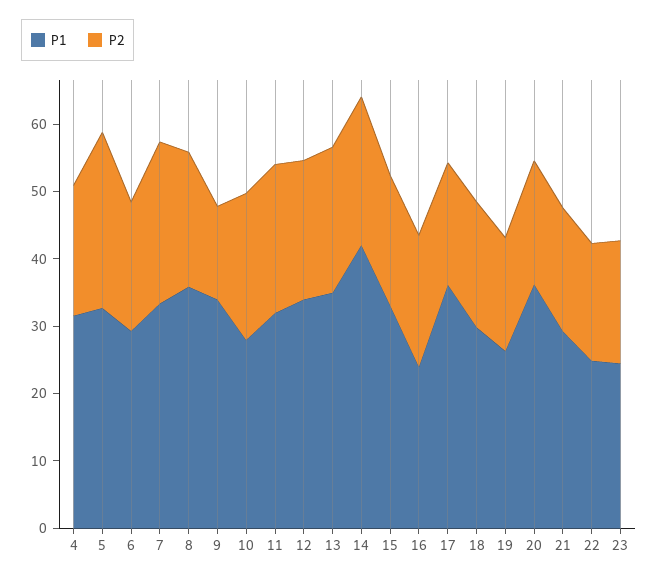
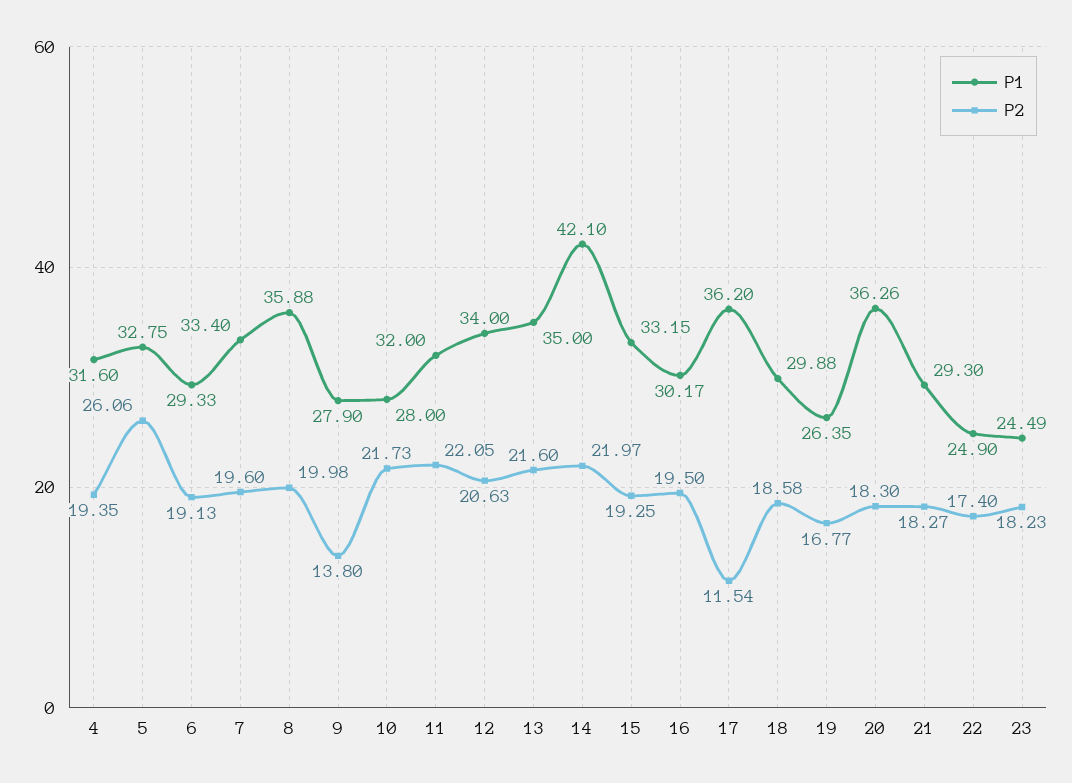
P2, 7: 24 -> 19.6
P1, 9: 34 -> 27.9
P1, 16: 24 -> 30.17
P2, 17: 18 -> 11.54

